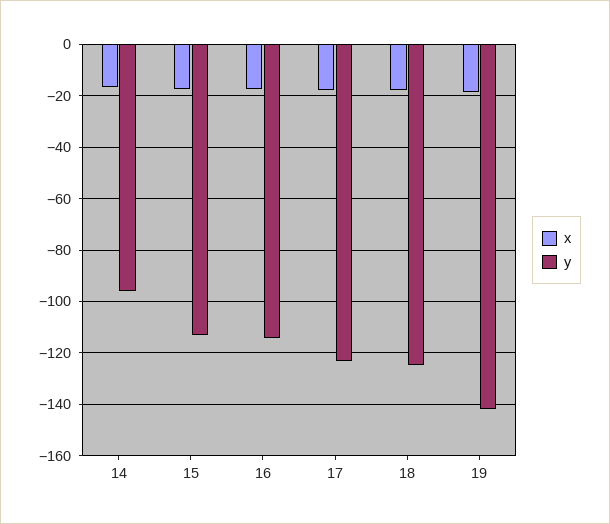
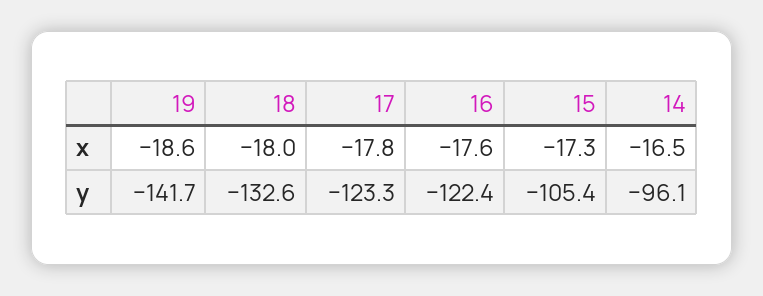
y, 15: -112.5 -> -105.4
y, 16: -115 -> -122.4
y, 18: -125 -> -132.6

